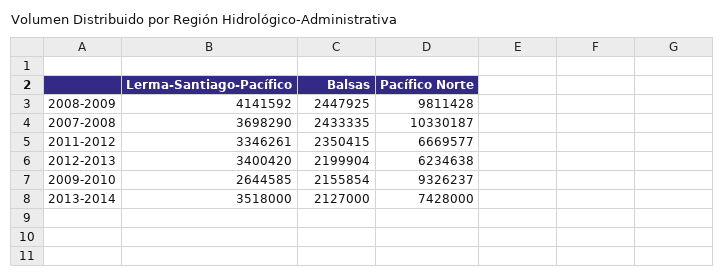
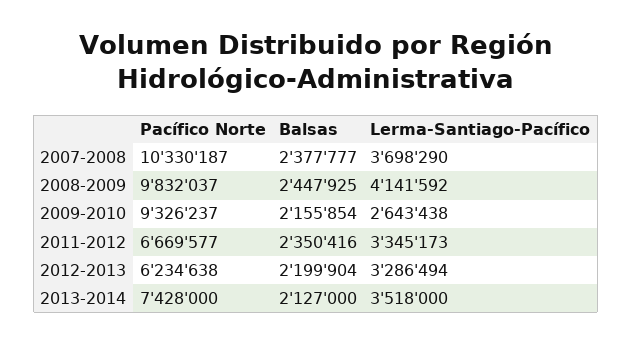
Pacífico Norte, 2008-2009: 9811428 -> 9832037
Balsas, 2007-2008: 2433335 -> 2377777
Lerma-Santiago-Pacífico, 2011-2012: 3346261 -> 3345173
Balsas, 2011-2012: 2350415 -> 2350416
Lerma-Santiago-Pacífico, 2012-2013: 3400420 -> 3286494
Lerma-Santiago-Pacífico, 2009-2010: 2644585 -> 2643438

